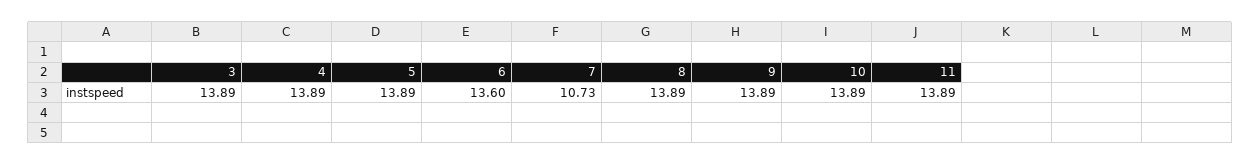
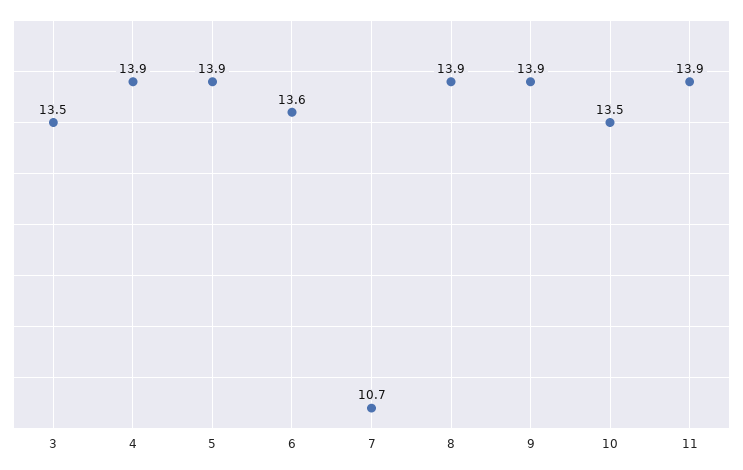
3: 13.89 -> 13.5
10: 13.89 -> 13.5

